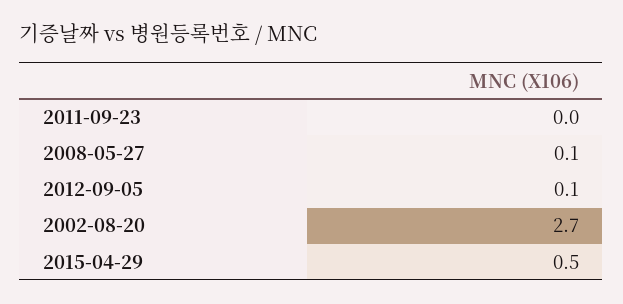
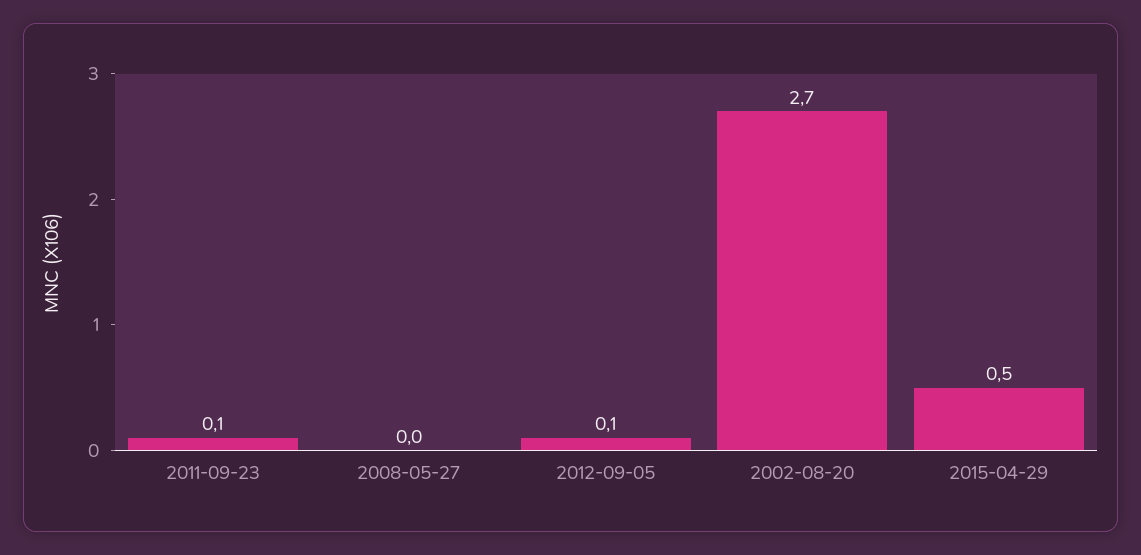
2011-09-23: 0 -> 0.1
2008-05-27: 0.1 -> 0

